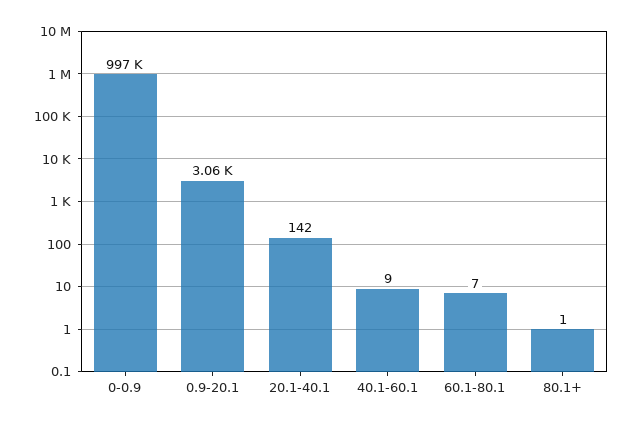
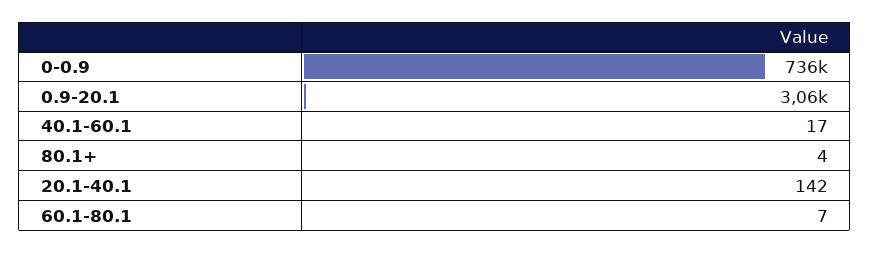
0-0.9: 997000 -> 736000
40.1-60.1: 9 -> 17
80.1+: 1 -> 4

